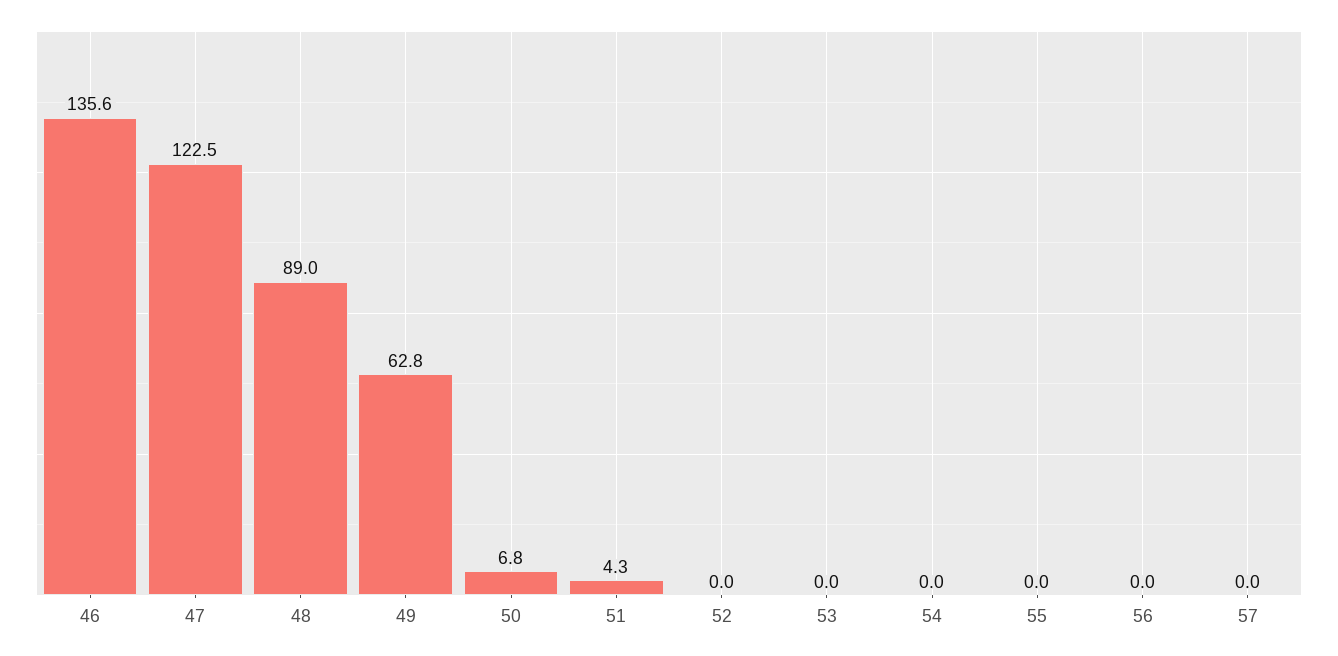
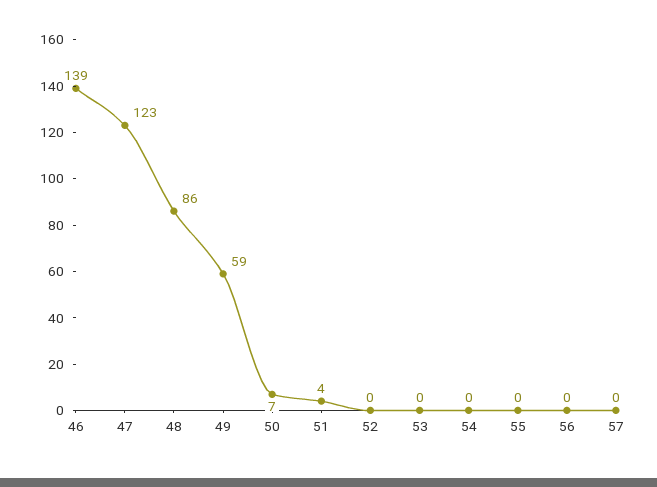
46: 135.6 -> 139
48: 89 -> 86
49: 62.8 -> 59

